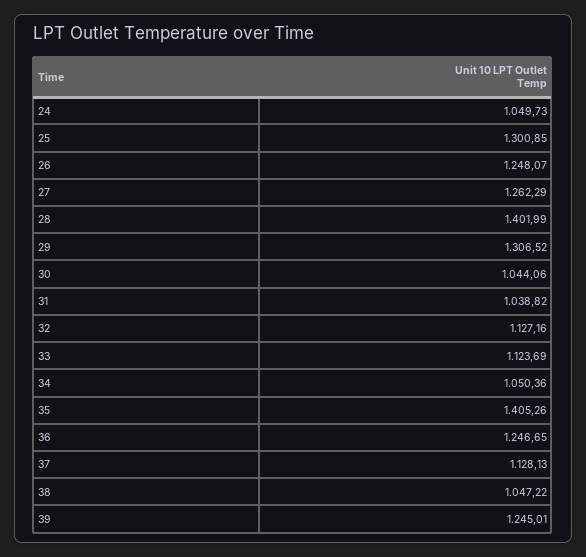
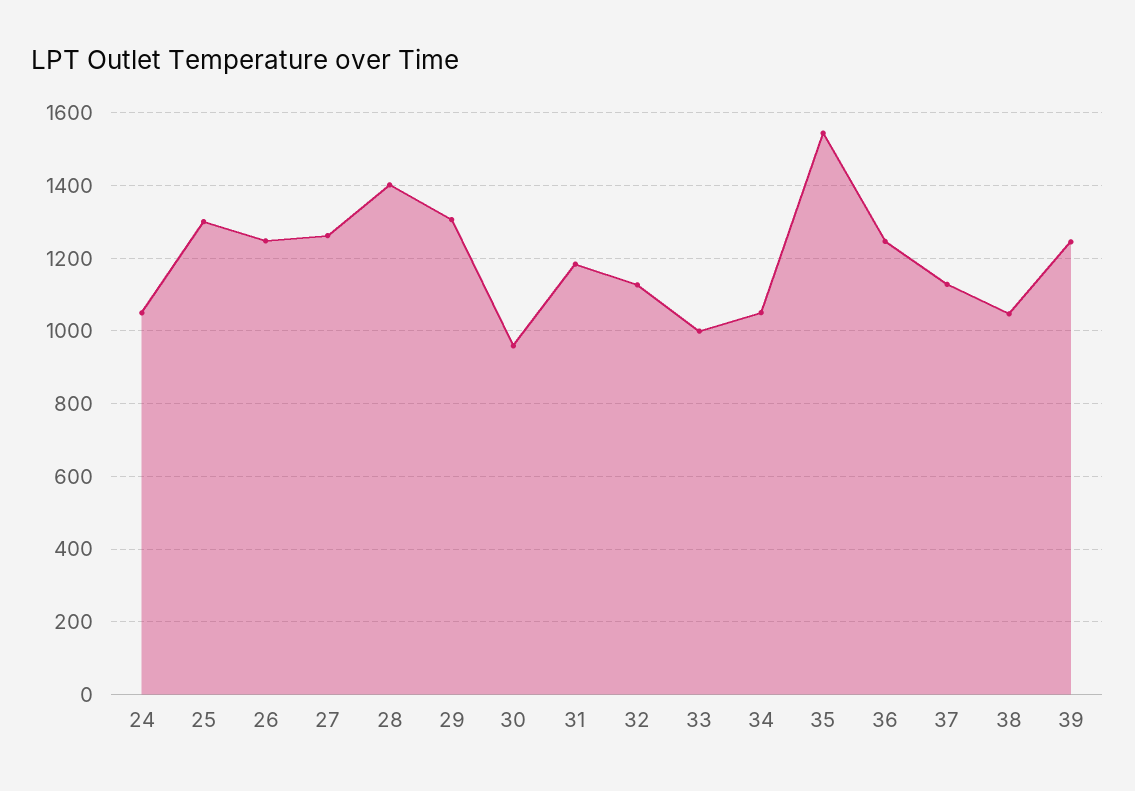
30: 1044.06 -> 960
31: 1038.82 -> 1180
33: 1123.69 -> 1000
35: 1405.26 -> 1540

